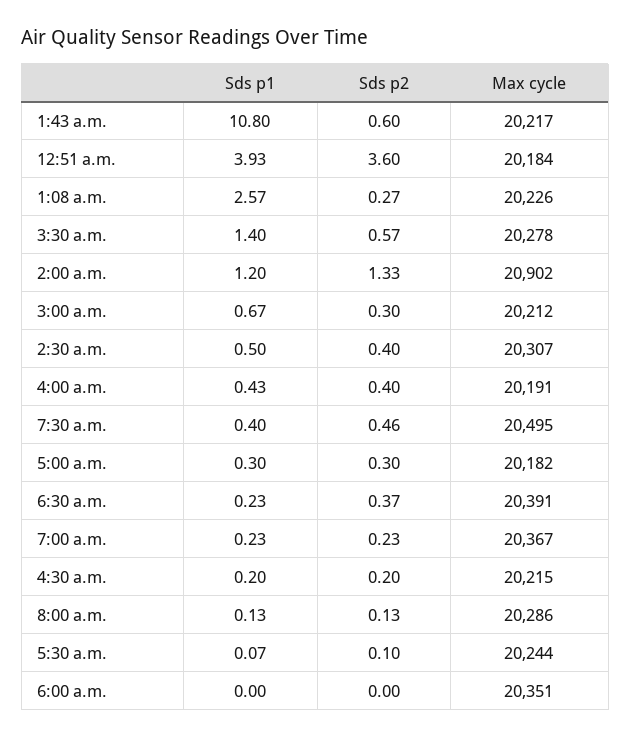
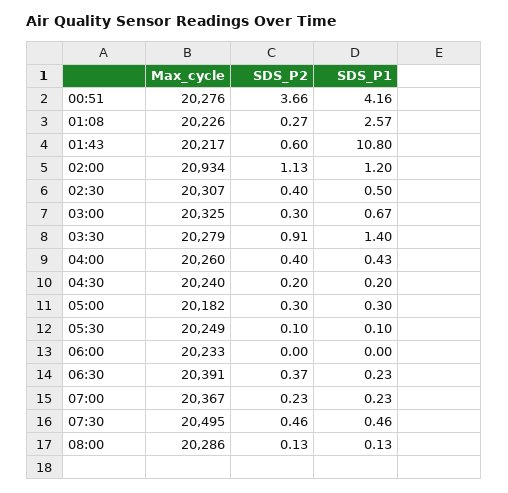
Sds p1, 12:51 a.m.: 3.93 -> 4.16
Sds p2, 12:51 a.m.: 3.6 -> 3.66
Max cycle, 12:51 a.m.: 20184 -> 20276
Sds p2, 3:30 a.m.: 0.57 -> 0.91
Max cycle, 3:30 a.m.: 20278 -> 20279
Sds p2, 2:00 a.m.: 1.33 -> 1.13
Max cycle, 2:00 a.m.: 20902 -> 20934
Max cycle, 3:00 a.m.: 20212 -> 20325
Max cycle, 4:00 a.m.: 20191 -> 20260
Sds p1, 7:30 a.m.: 0.4 -> 0.46
Max cycle, 4:30 a.m.: 20215 -> 20240
Sds p1, 5:30 a.m.: 0.07 -> 0.1
Max cycle, 5:30 a.m.: 20244 -> 20249
Max cycle, 6:00 a.m.: 20351 -> 20233

